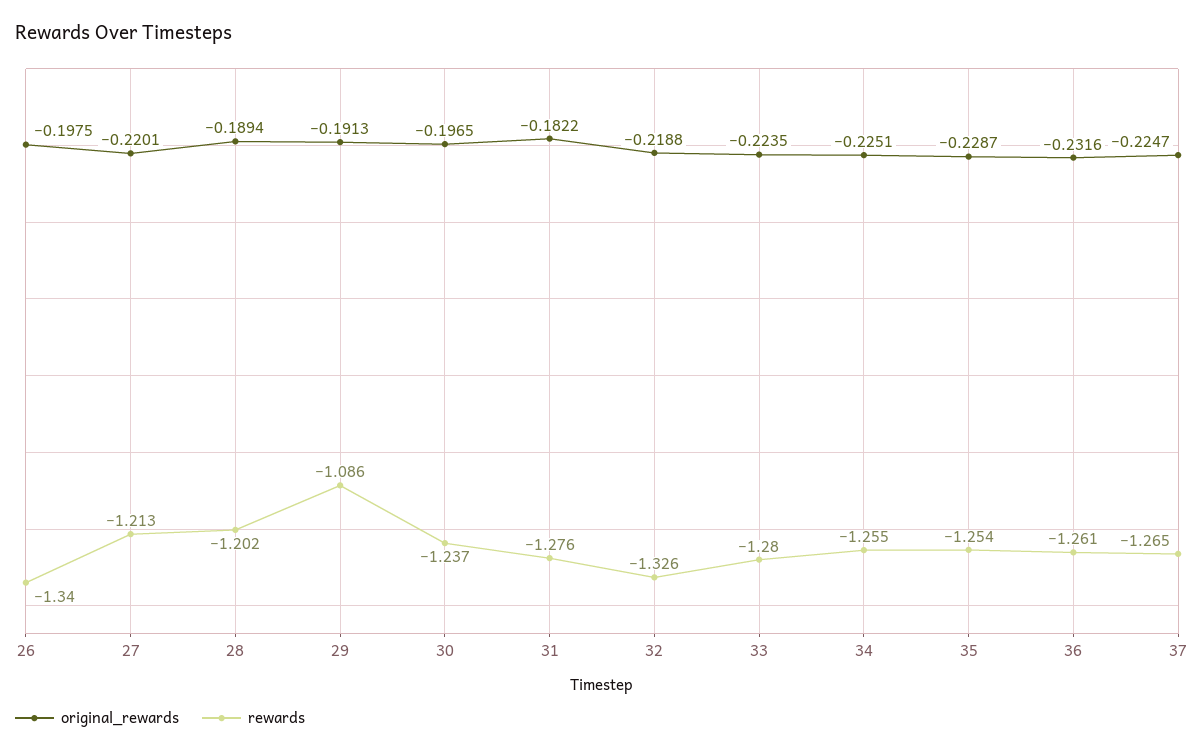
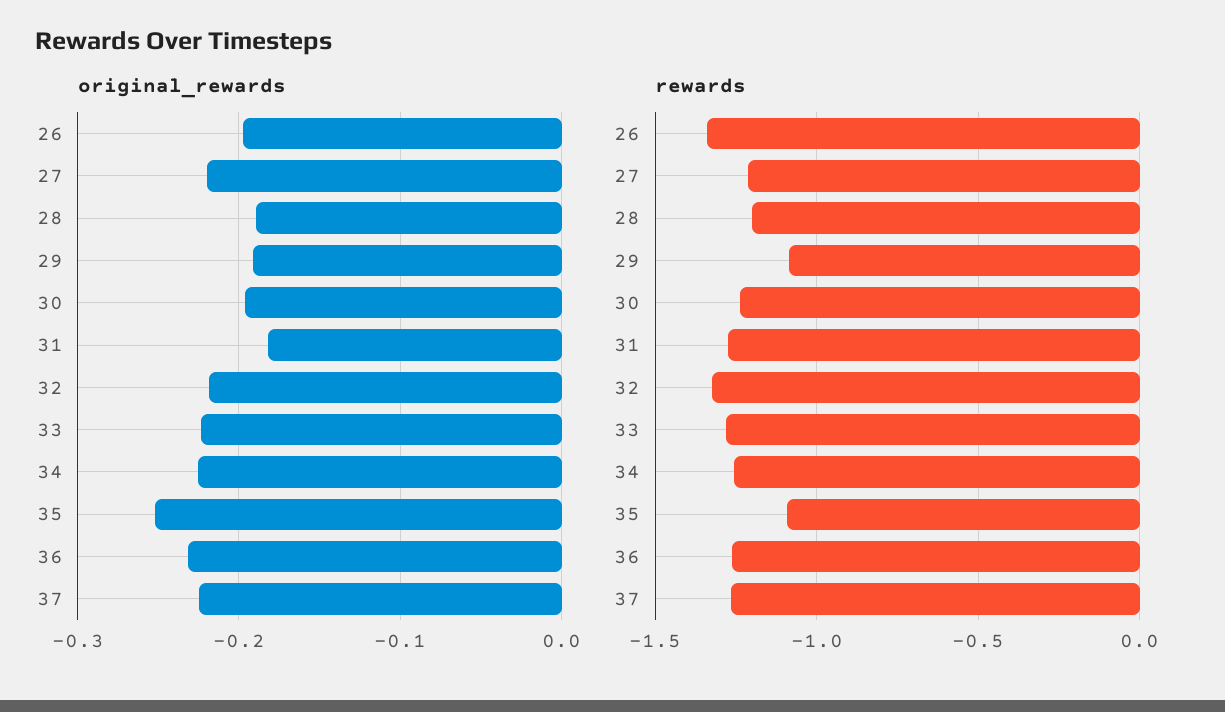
original_rewards, 35: -0.2287 -> -0.25
rewards, 35: -1.254 -> -1.1

